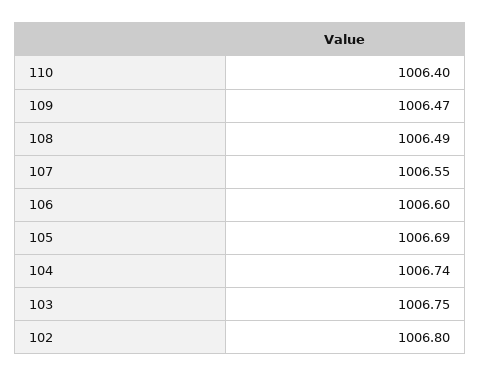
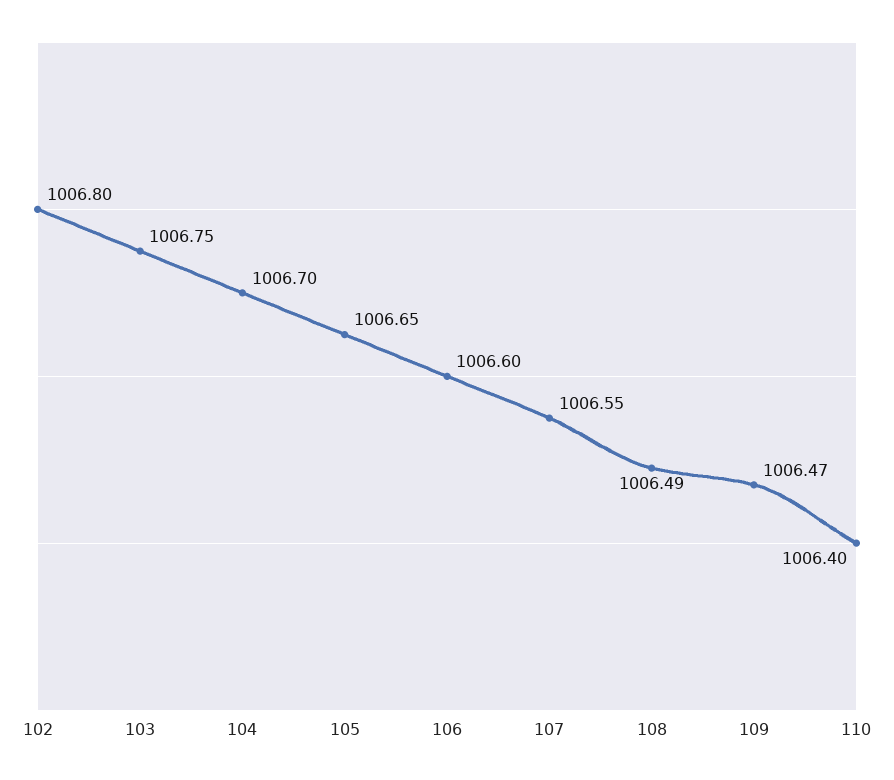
105: 1006.69 -> 1006.65
104: 1006.74 -> 1006.7

